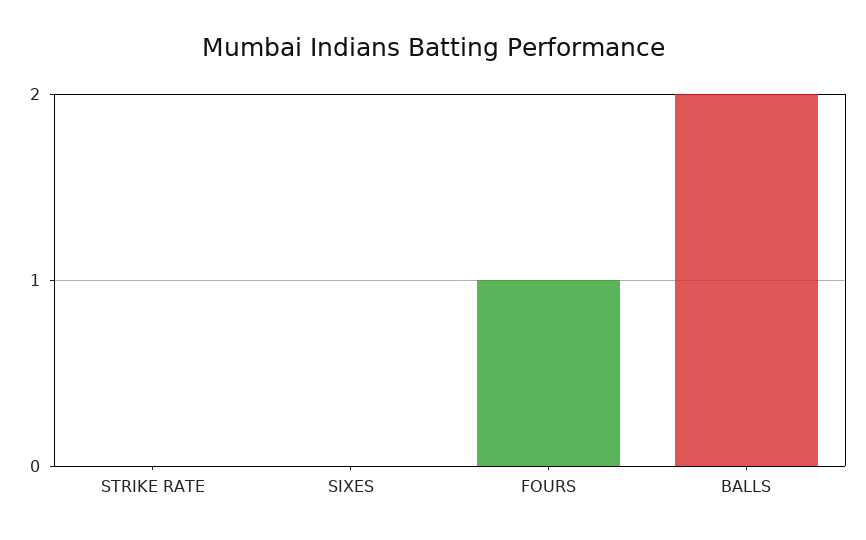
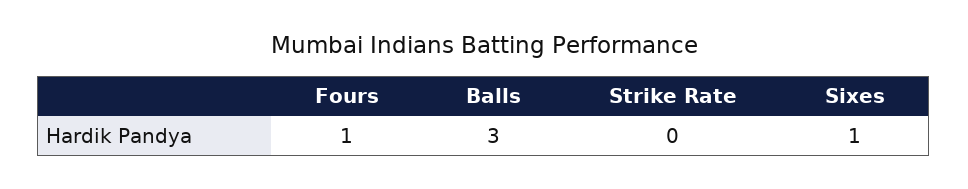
SIXES: 0 -> 1
BALLS: 2 -> 3

